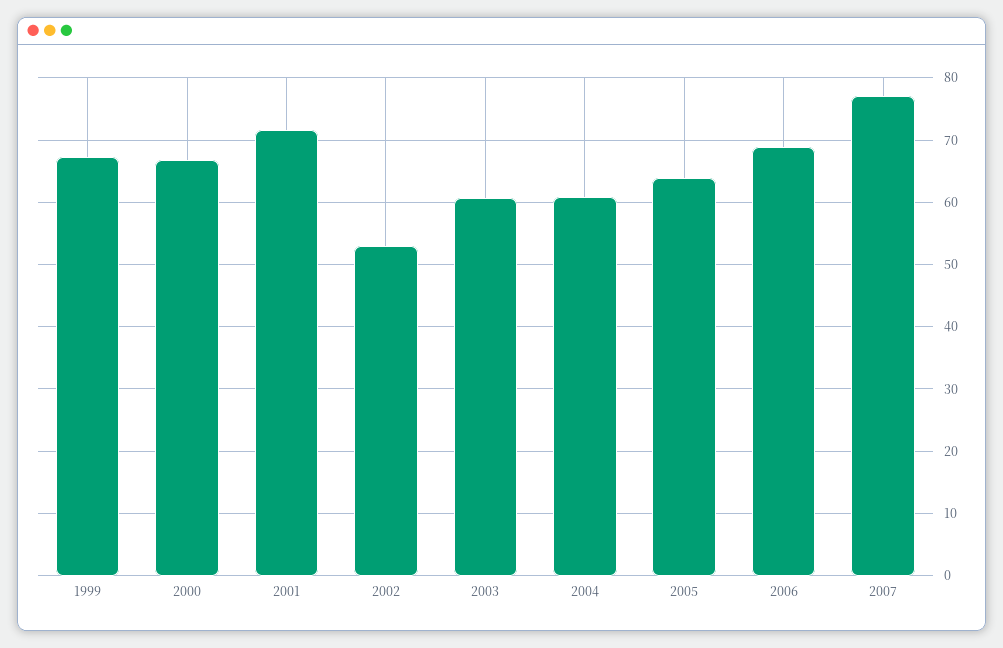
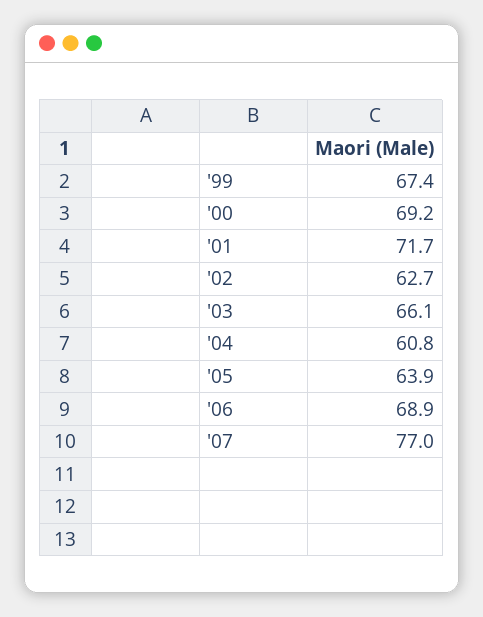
2000: 67 -> 69.2
2002: 53 -> 62.7
2003: 61 -> 66.1

